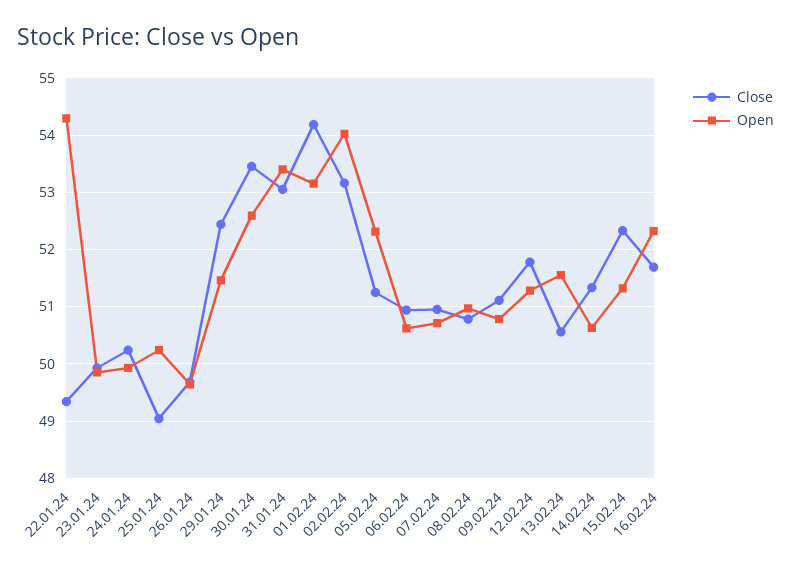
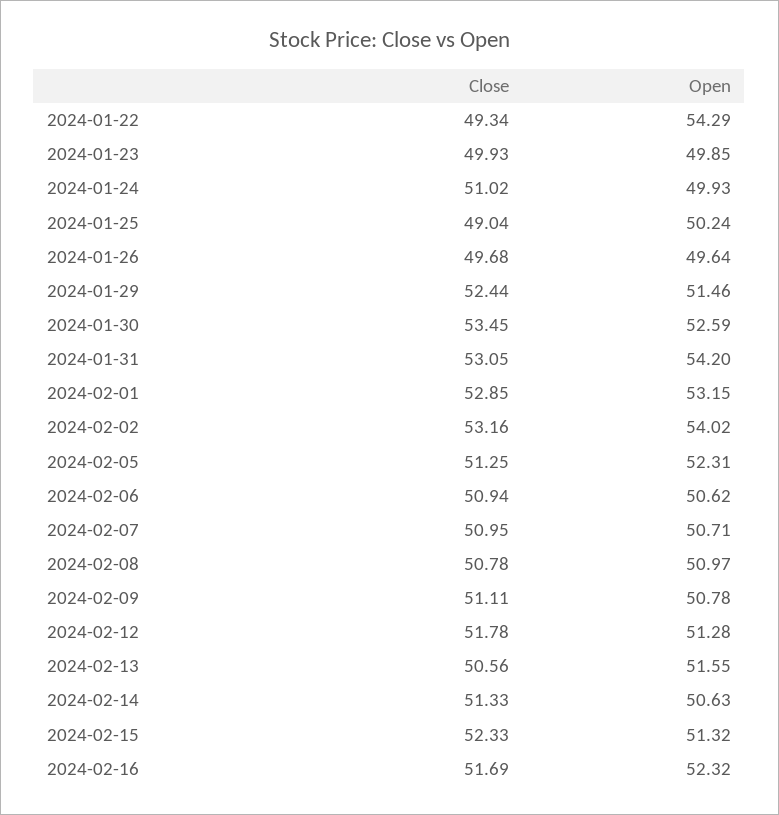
Close, 24.01.24: 50.2 -> 51.02
Open, 31.01.24: 53.4 -> 54.2
Close, 01.02.24: 54.2 -> 52.85

